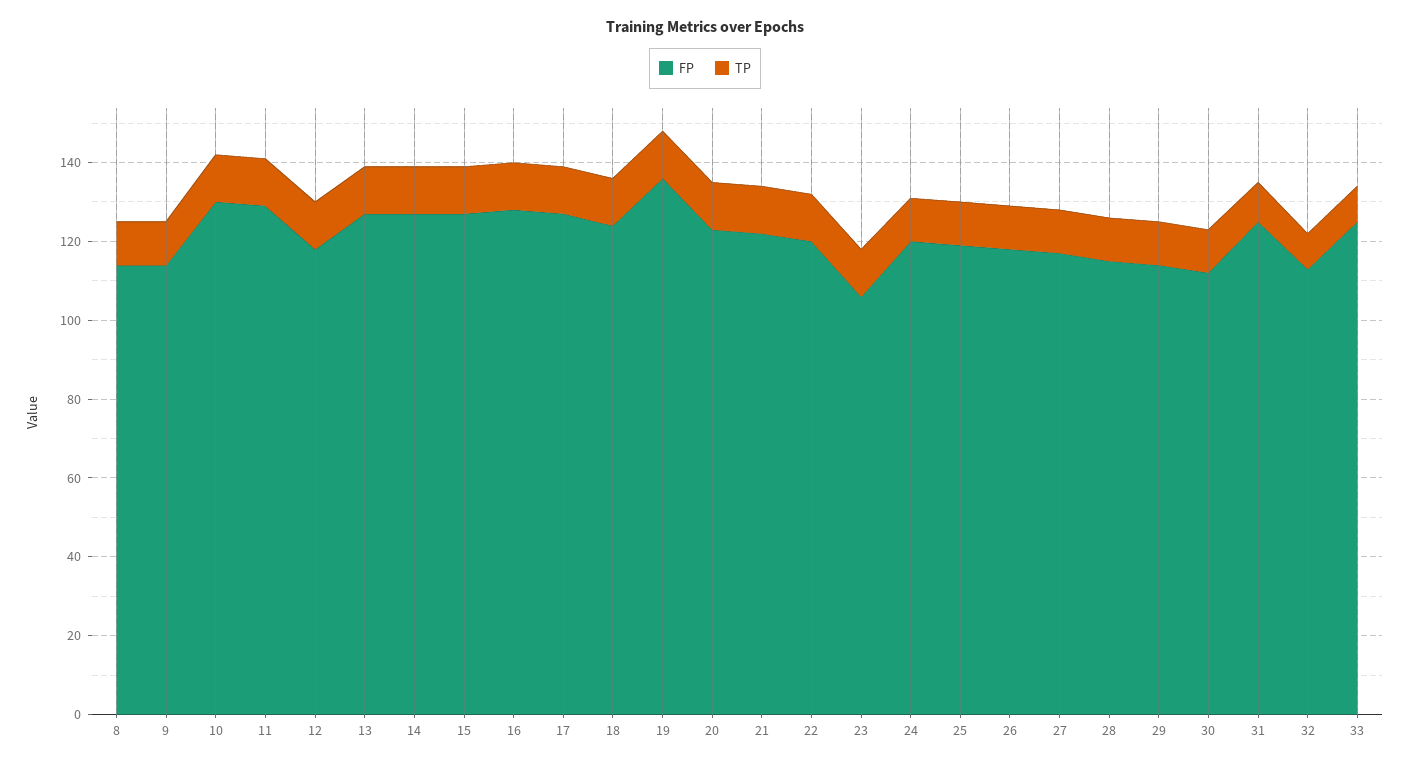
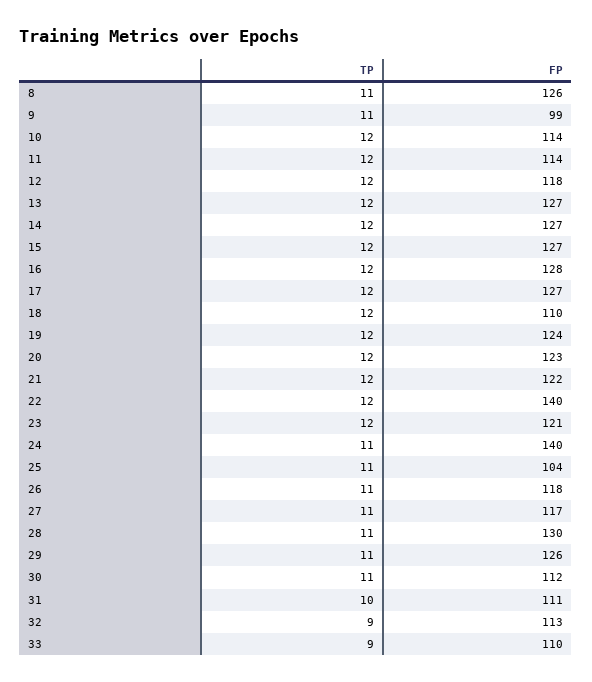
FP, 8: 115 -> 126
FP, 9: 115 -> 99
FP, 10: 130 -> 114
FP, 11: 130 -> 114
FP, 18: 125 -> 110
FP, 19: 135 -> 124
FP, 22: 120 -> 140
FP, 23: 105 -> 121
FP, 24: 120 -> 140
FP, 25: 120 -> 104
FP, 28: 115 -> 130
FP, 29: 115 -> 126
FP, 31: 125 -> 111
FP, 33: 125 -> 110

